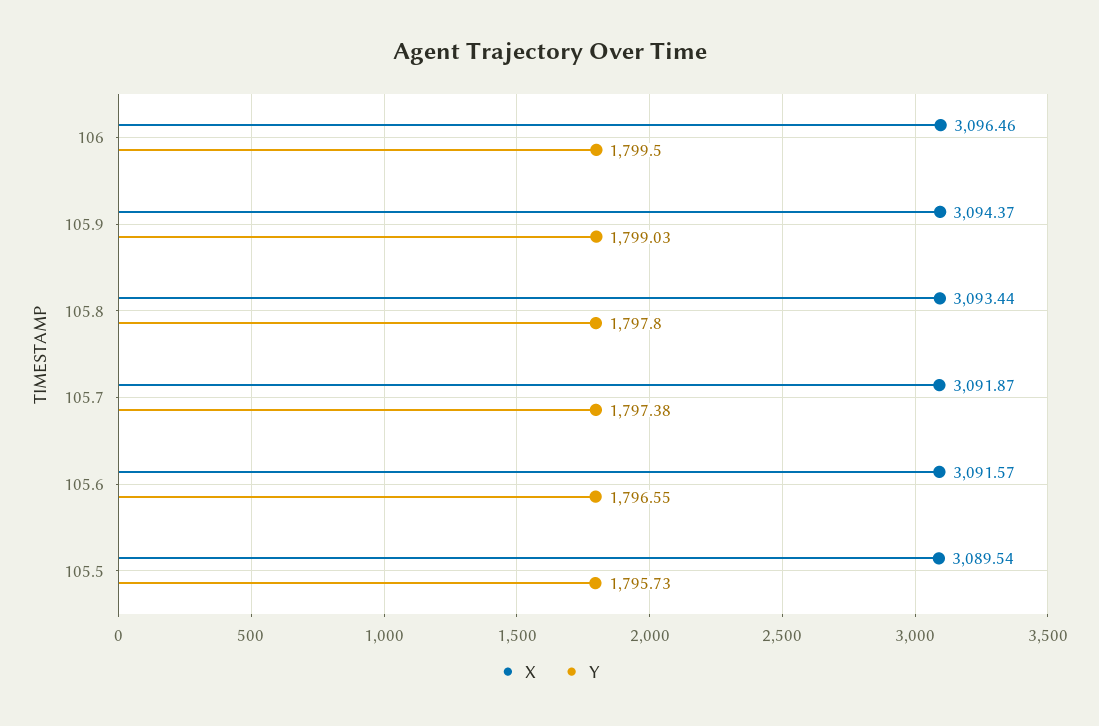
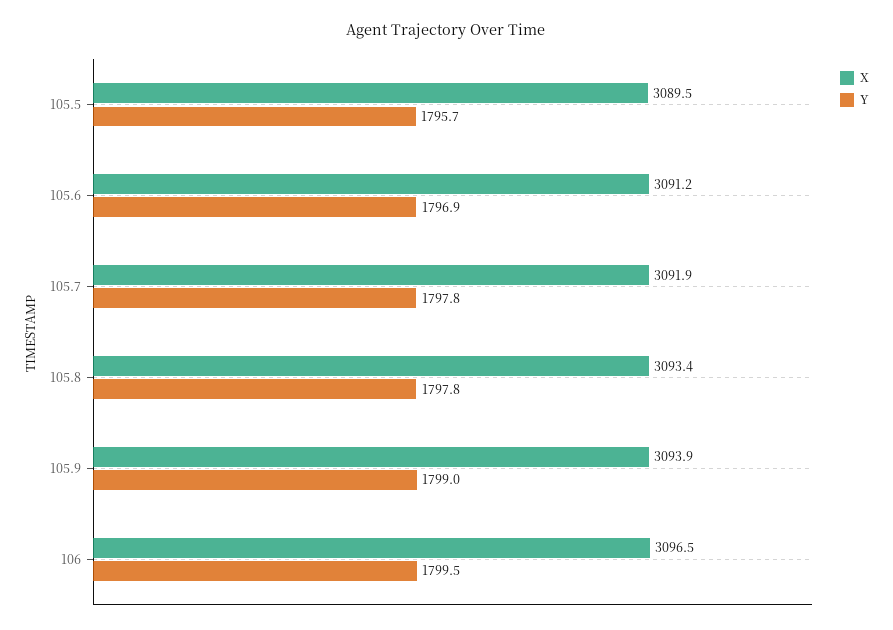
X, 105.9: 3094.37 -> 3093.9
Y, 105.7: 1797.38 -> 1797.8
X, 105.6: 3091.57 -> 3091.2
Y, 105.6: 1796.55 -> 1796.9

